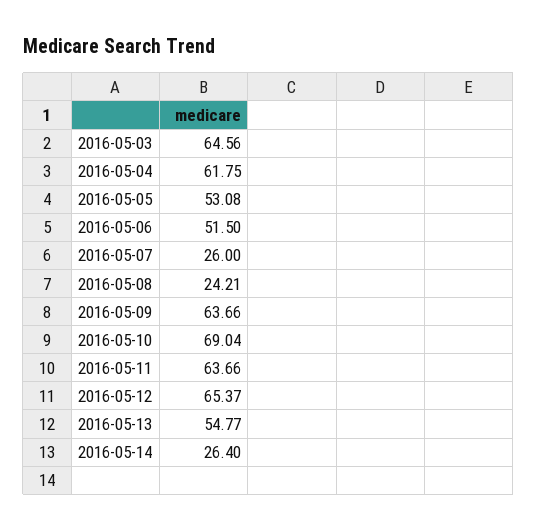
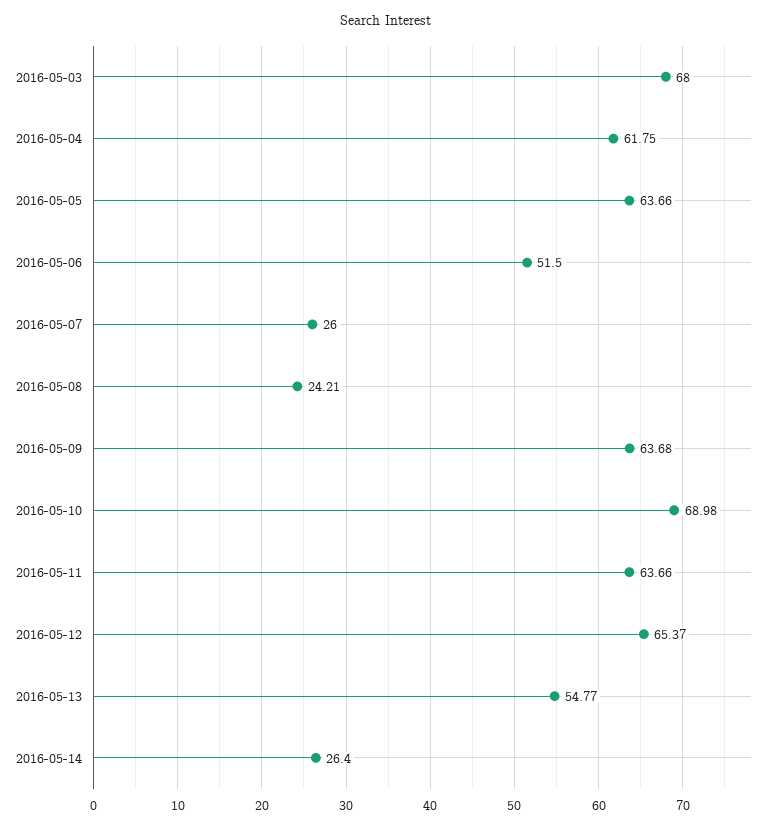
2016-05-03: 64.56 -> 68
2016-05-05: 53.08 -> 63.66
2016-05-09: 63.66 -> 63.68
2016-05-10: 69.04 -> 68.98

